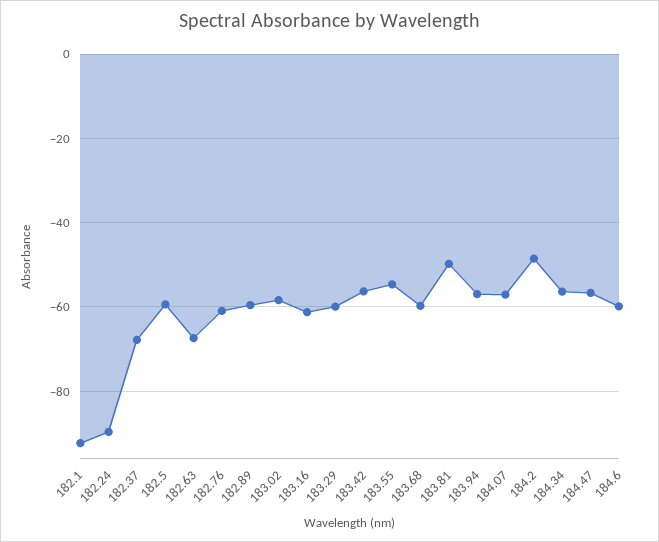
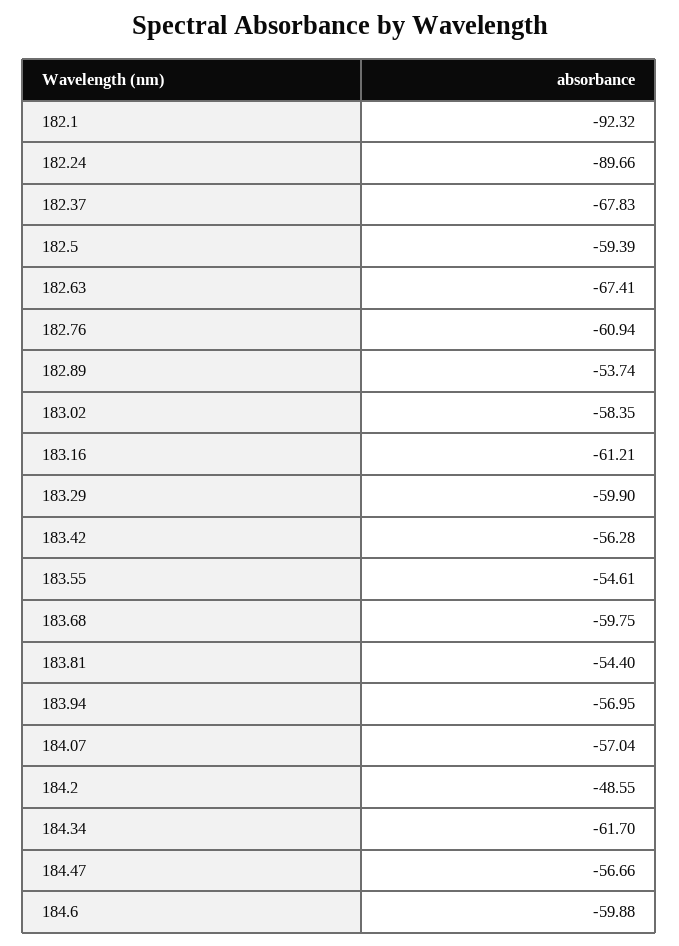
182.89: -60 -> -53.74
183.81: -50 -> -54.4
184.34: -56 -> -61.7

